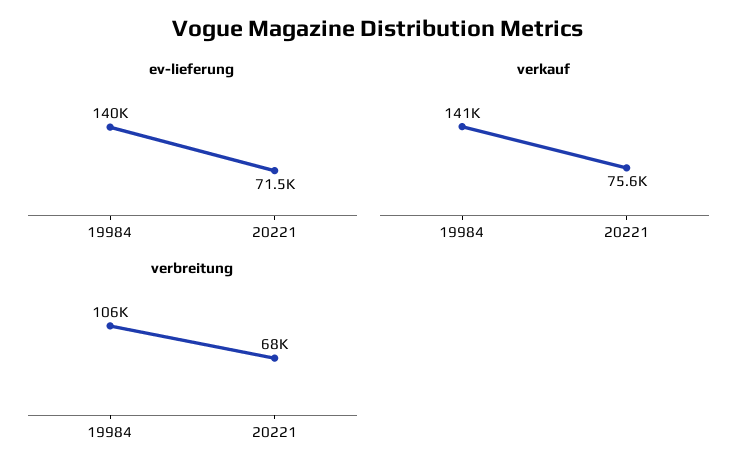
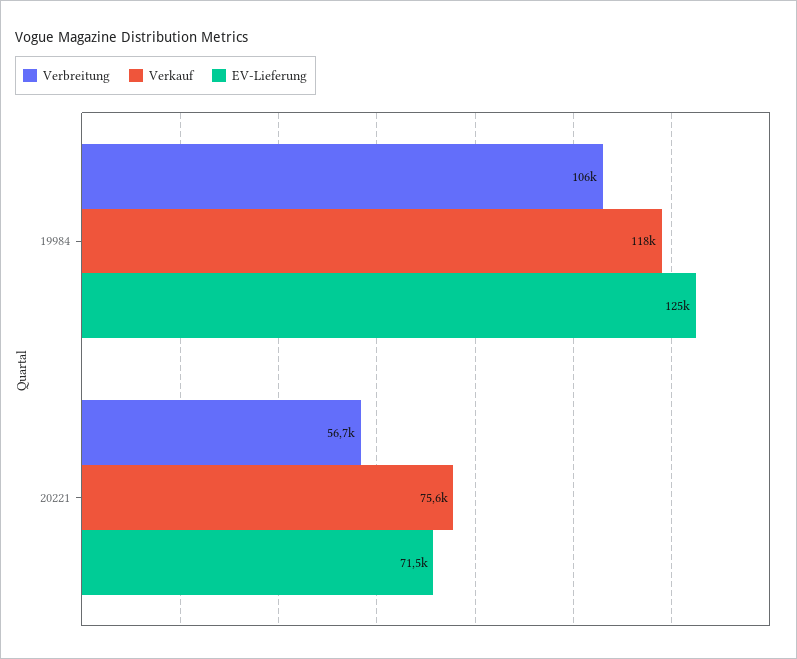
ev-lieferung, 19984: 140000 -> 125000
verkauf, 19984: 141000 -> 118000
verbreitung, 20221: 68000 -> 56700

